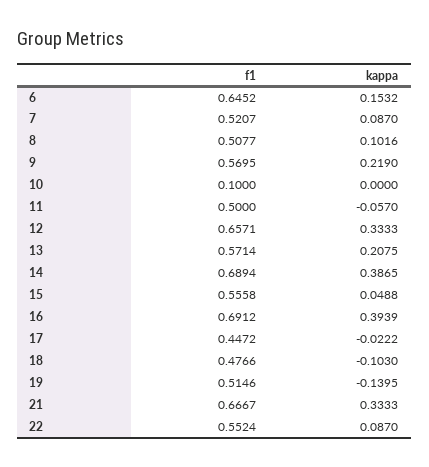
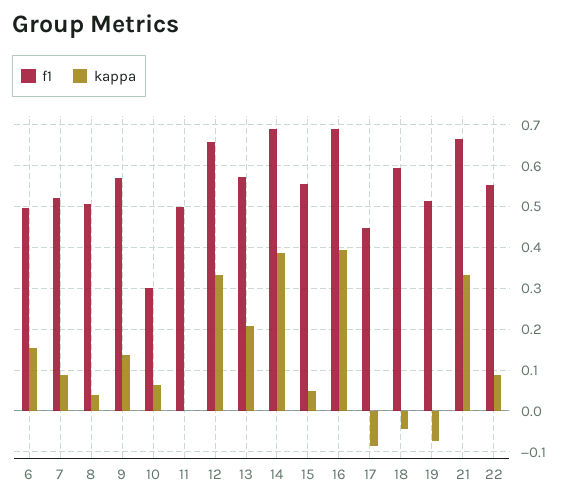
f1, 6: 0.6452 -> 0.5
kappa, 8: 0.1016 -> 0.04
kappa, 9: 0.219 -> 0.14
f1, 10: 0.1 -> 0.3
kappa, 10: 0 -> 0.06
kappa, 11: -0.057 -> 0
kappa, 17: -0.0222 -> -0.08
f1, 18: 0.4766 -> 0.6
kappa, 18: -0.103 -> -0.04
kappa, 19: -0.1395 -> -0.08

